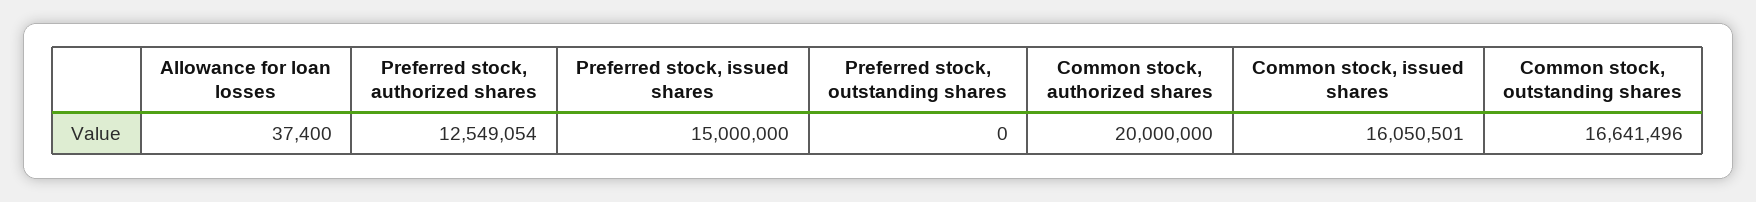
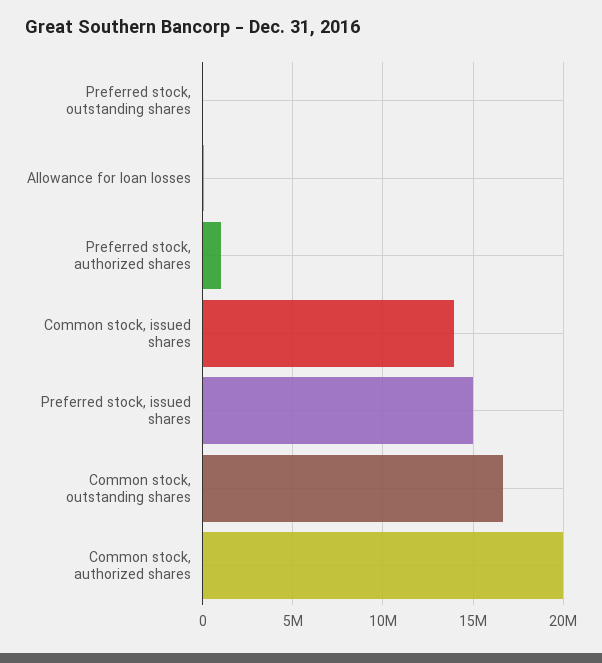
Preferred stock, authorized shares: 12549054 -> 1000000
Common stock, issued shares: 16050501 -> 14000000

